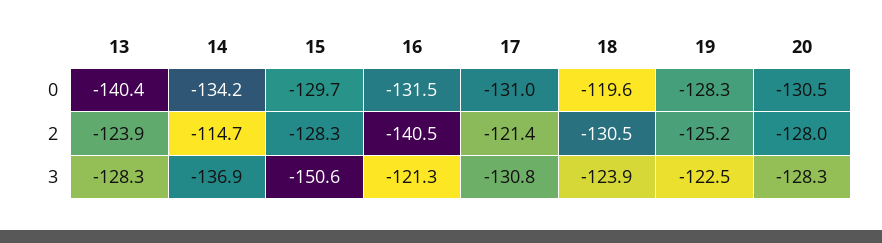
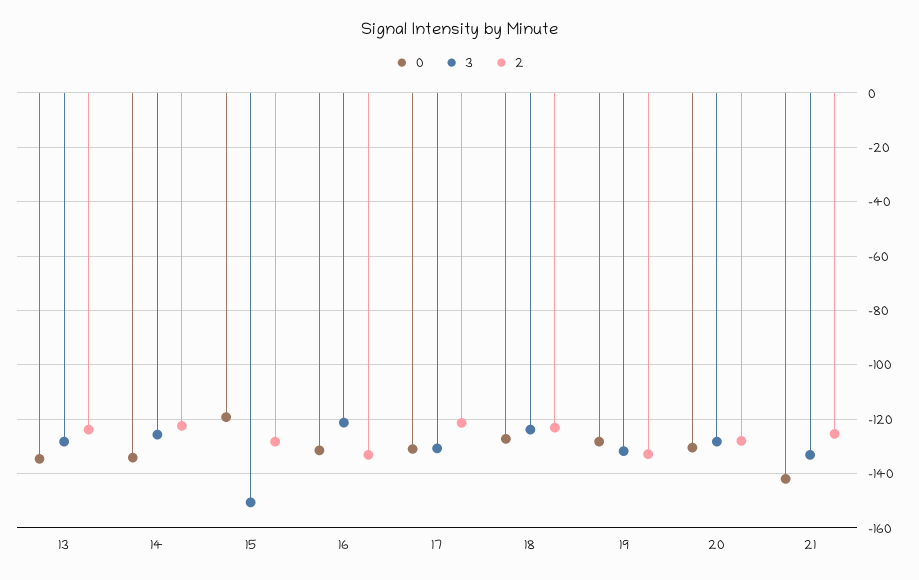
0, 13: -140.4 -> -135
0, 15: -129.7 -> -120
0, 18: -119.6 -> -127.5
2, 14: -114.7 -> -122.5
2, 16: -140.5 -> -132.5
2, 18: -130.5 -> -122.5
2, 19: -125.2 -> -132.5
3, 14: -136.9 -> -125
3, 19: -122.5 -> -132.5
0, 21: none -> -142.5
3, 21: none -> -132.5
2, 21: none -> -125

